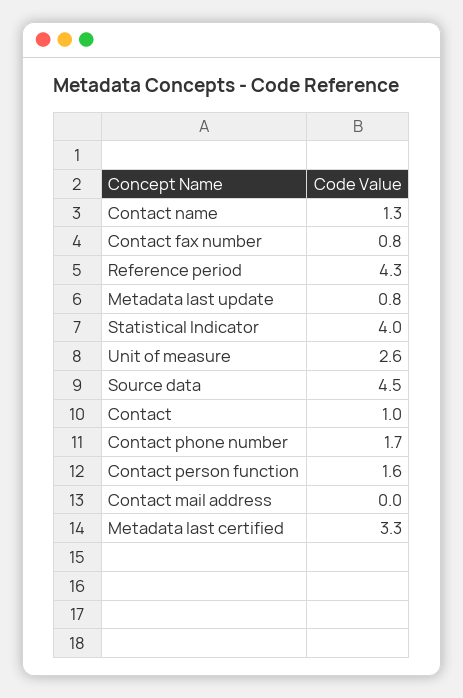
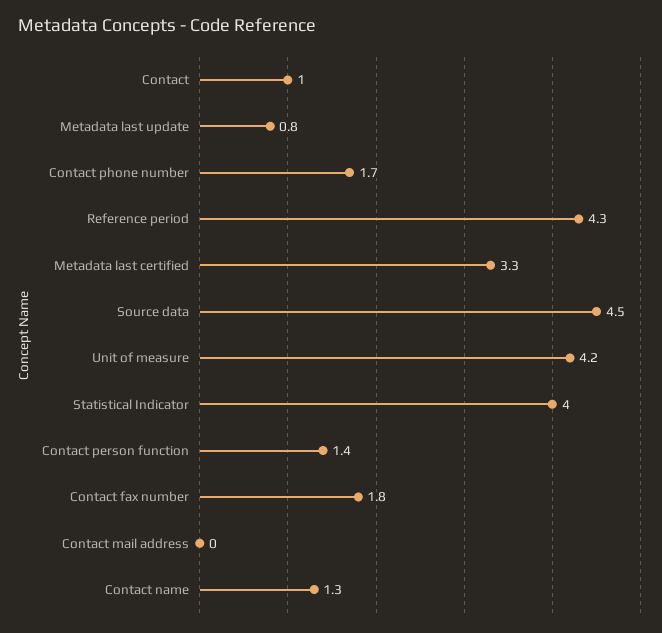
Contact fax number: 0.8 -> 1.8
Unit of measure: 2.6 -> 4.2
Contact person function: 1.6 -> 1.4

